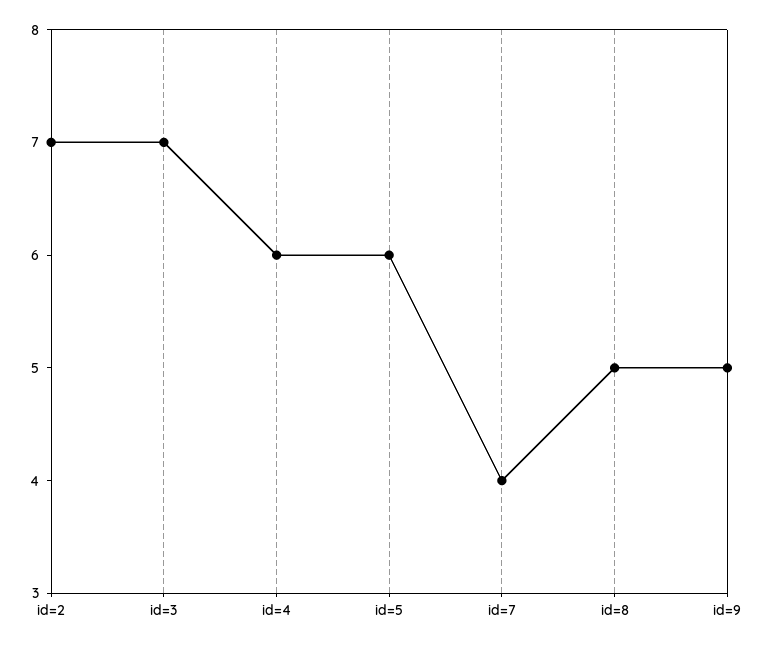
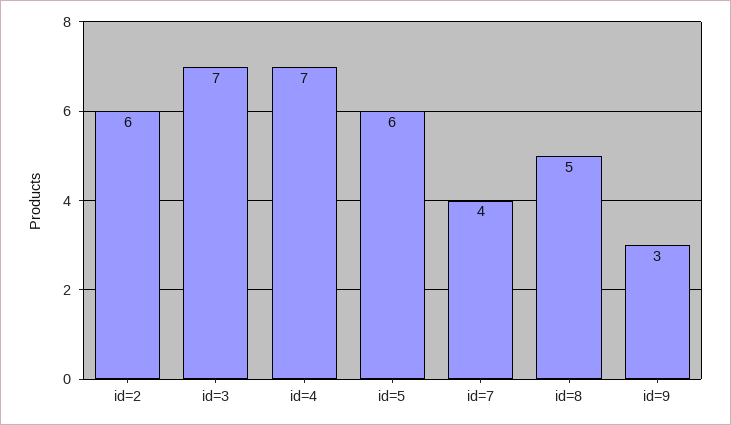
id=2: 7 -> 6
id=4: 6 -> 7
id=9: 5 -> 3

